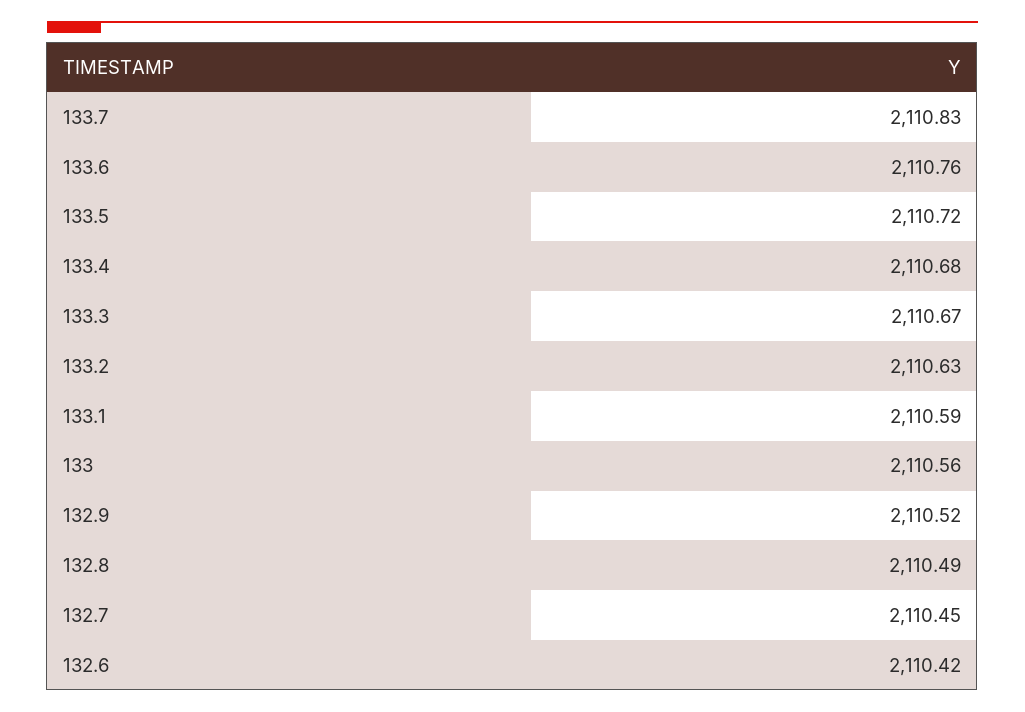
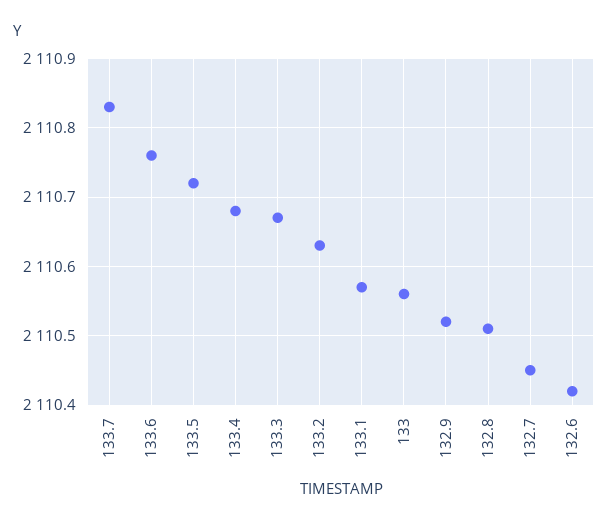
133.1: 2110.59 -> 2110.57
132.8: 2110.49 -> 2110.51

